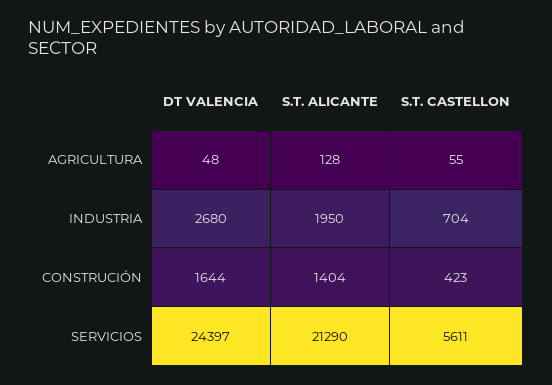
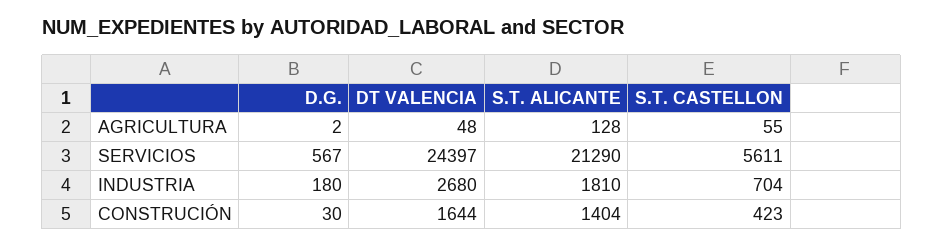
S.T. ALICANTE, INDUSTRIA: 1950 -> 1810
D.G., AGRICULTURA: none -> 2
D.G., SERVICIOS: none -> 567
D.G., INDUSTRIA: none -> 180
D.G., CONSTRUCIÓN: none -> 30

